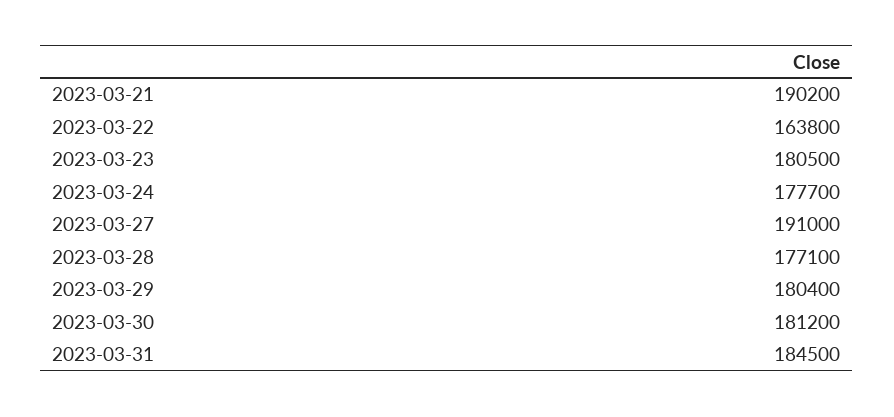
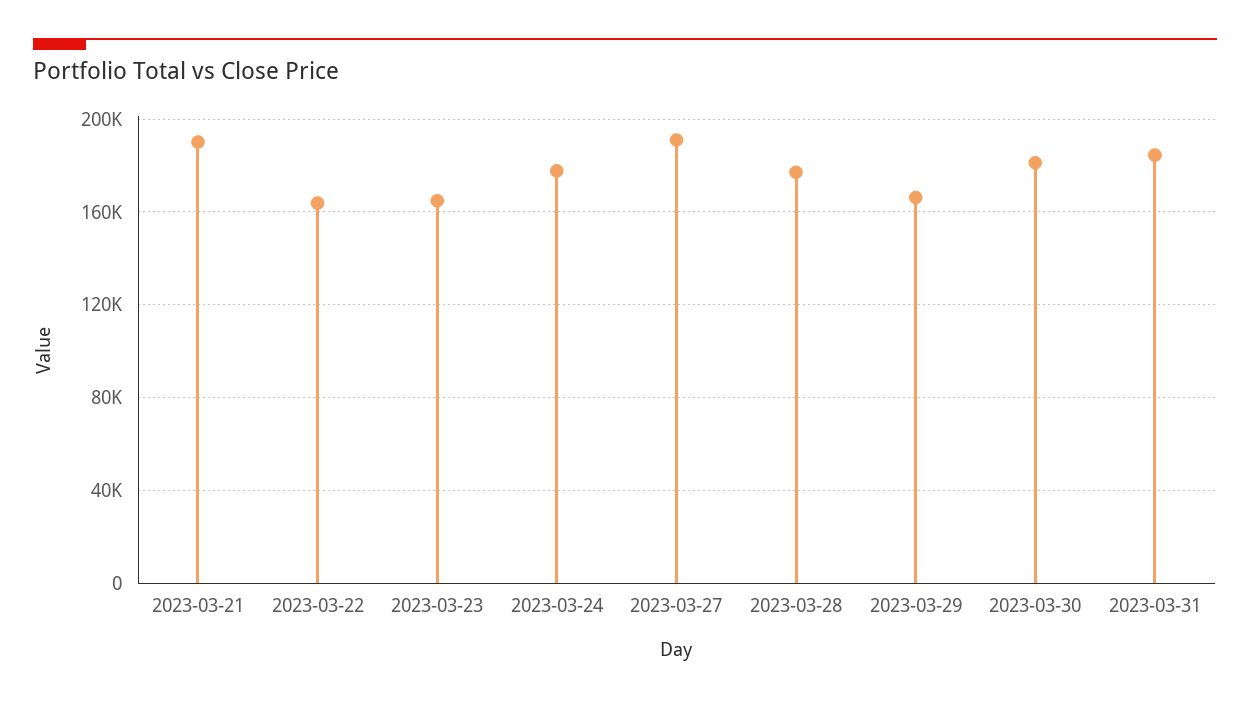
2023-03-23: 180500 -> 165000
2023-03-29: 180400 -> 165000

